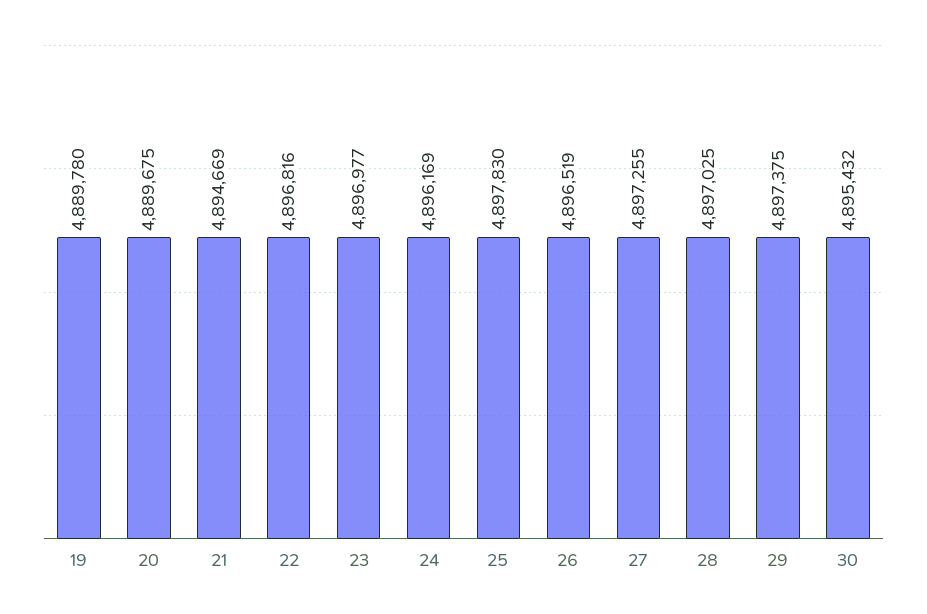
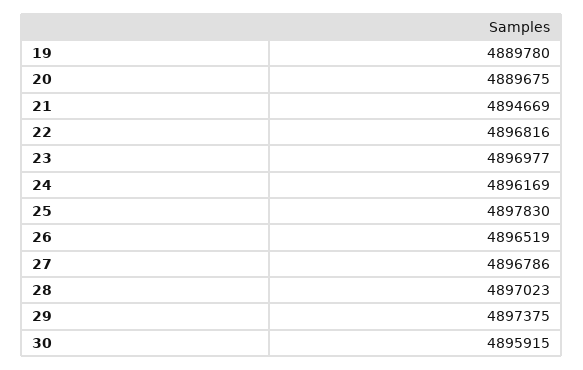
27: 4897255 -> 4896786
28: 4897025 -> 4897023
30: 4895432 -> 4895915

